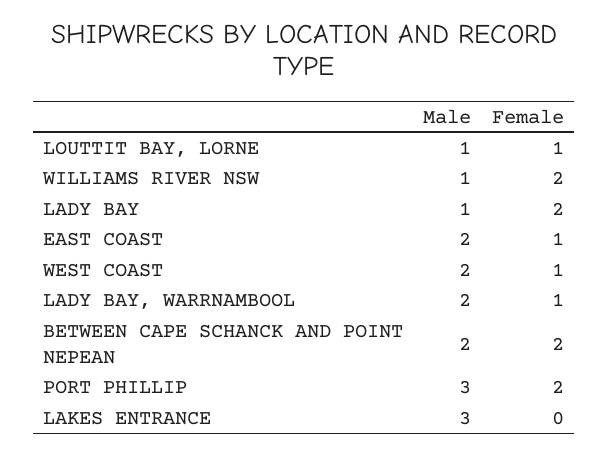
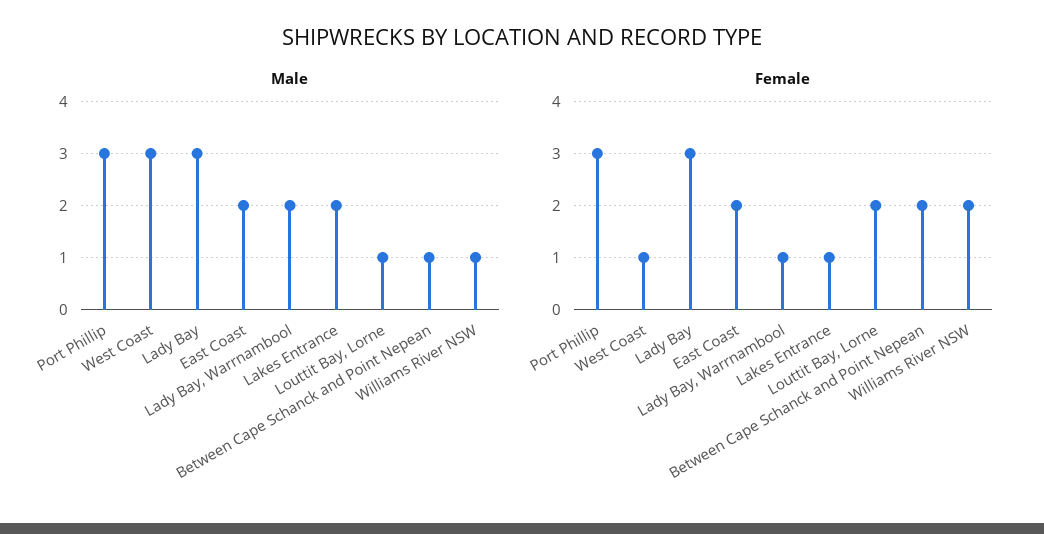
Female, LOUTTIT BAY, LORNE: 1 -> 2
Male, LADY BAY: 1 -> 3
Female, LADY BAY: 2 -> 3
Female, EAST COAST: 1 -> 2
Male, WEST COAST: 2 -> 3
Male, BETWEEN CAPE SCHANCK AND POINT NEPEAN: 2 -> 1
Female, PORT PHILLIP: 2 -> 3
Male, LAKES ENTRANCE: 3 -> 2
Female, LAKES ENTRANCE: 0 -> 1

